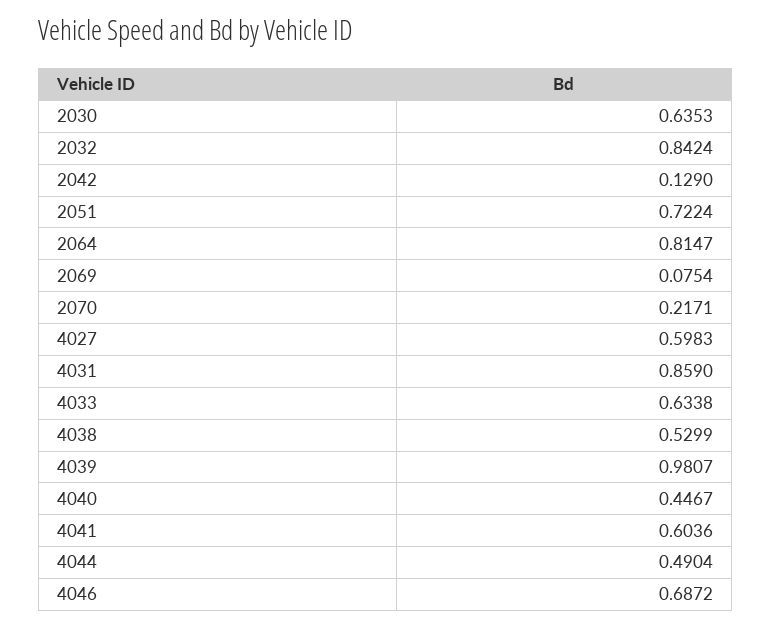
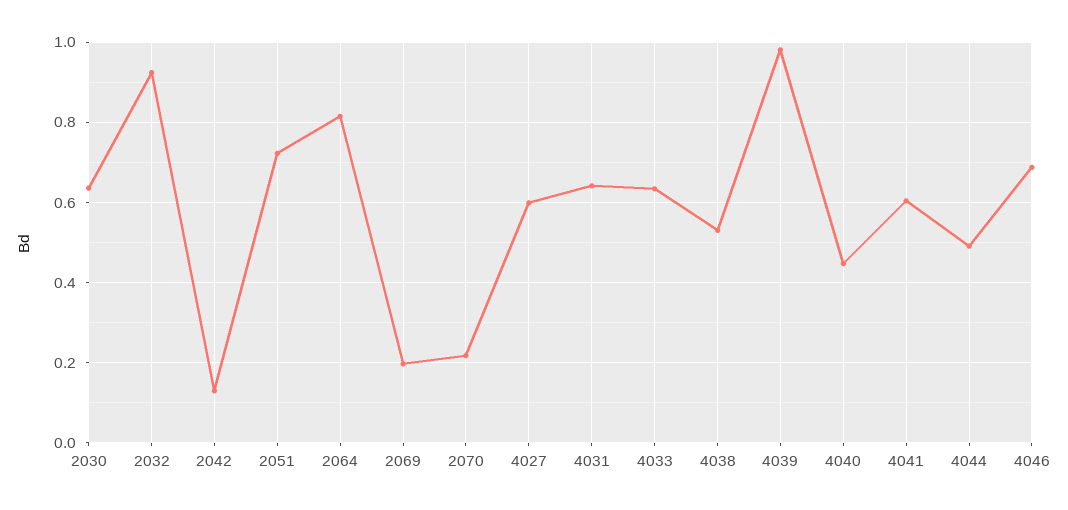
2032: 0.8424 -> 0.92
2069: 0.0754 -> 0.2
4031: 0.859 -> 0.64

